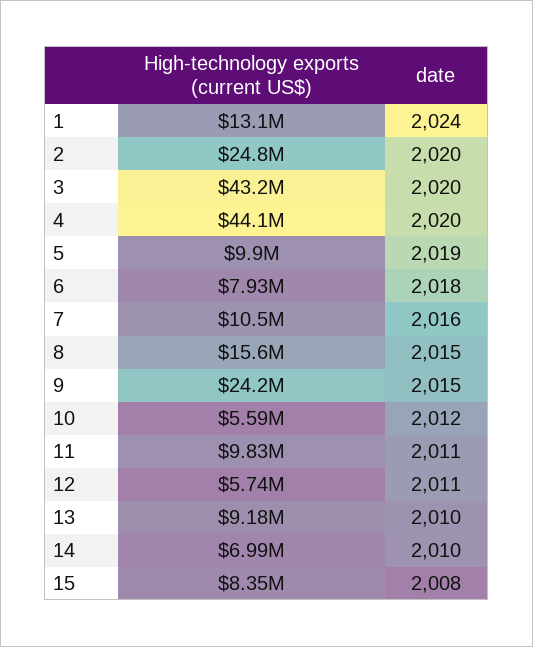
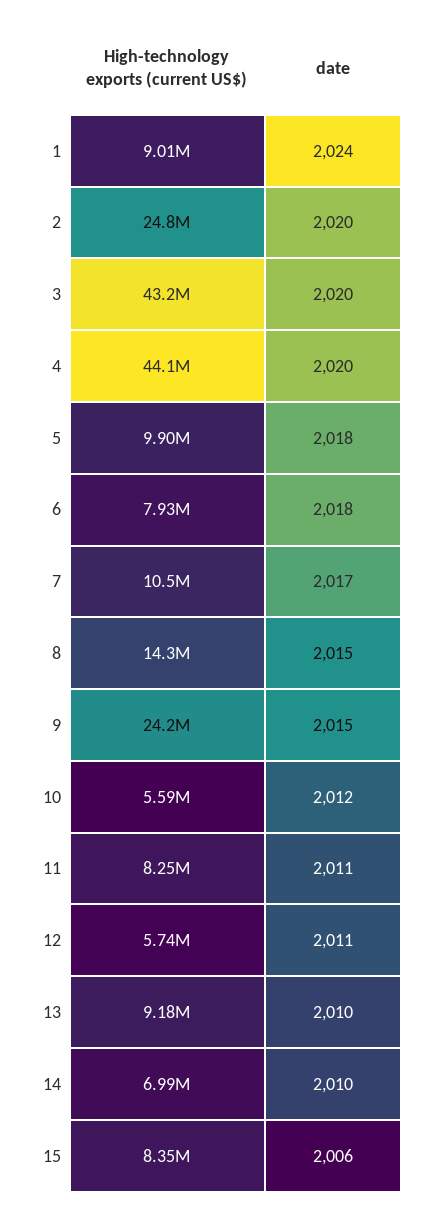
High-technology exports (current US$), 1: 13100000 -> 9010000
date, 5: 2019 -> 2018
date, 7: 2016 -> 2017
High-technology exports (current US$), 8: 15600000 -> 14300000
High-technology exports (current US$), 11: 9830000 -> 8250000
date, 15: 2008 -> 2006

